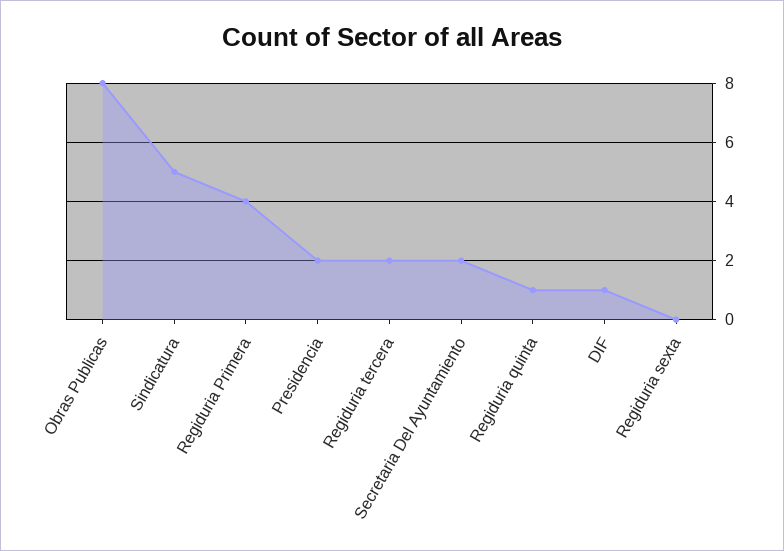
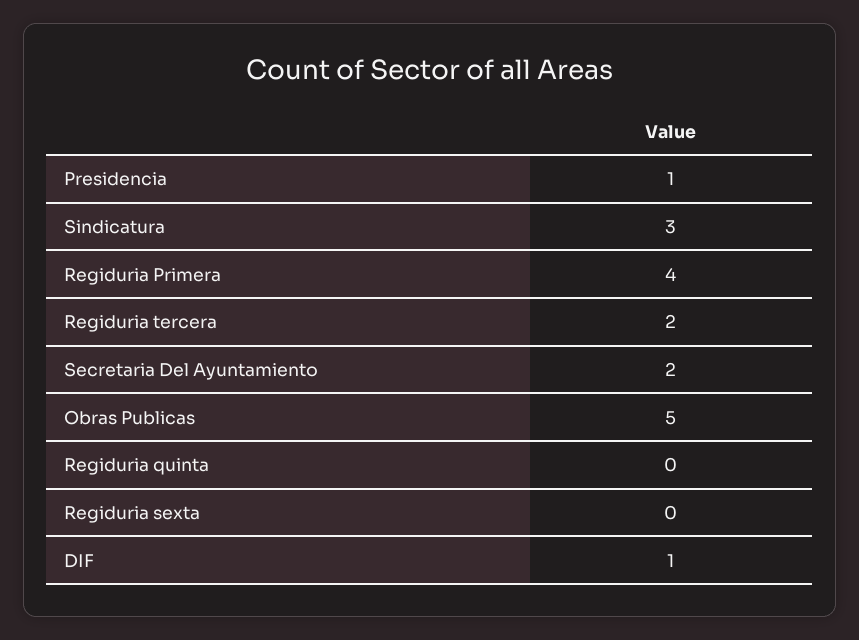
Obras Publicas: 8 -> 5
Sindicatura: 5 -> 3
Presidencia: 2 -> 1
Regiduria quinta: 1 -> 0

